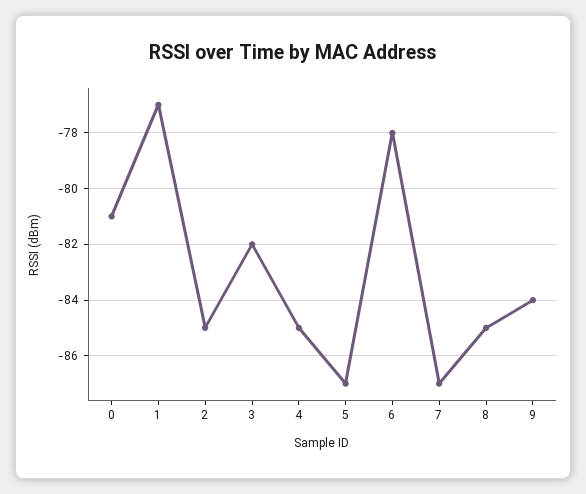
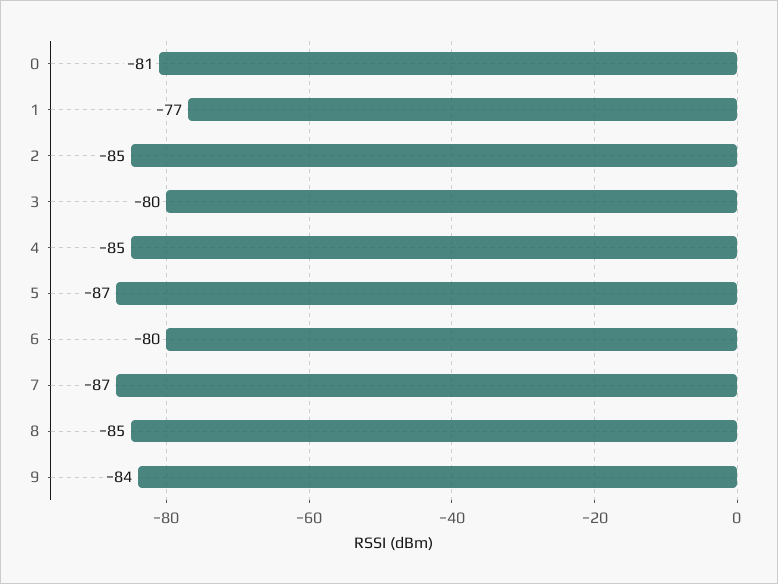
3: -82 -> -80
6: -78 -> -80

